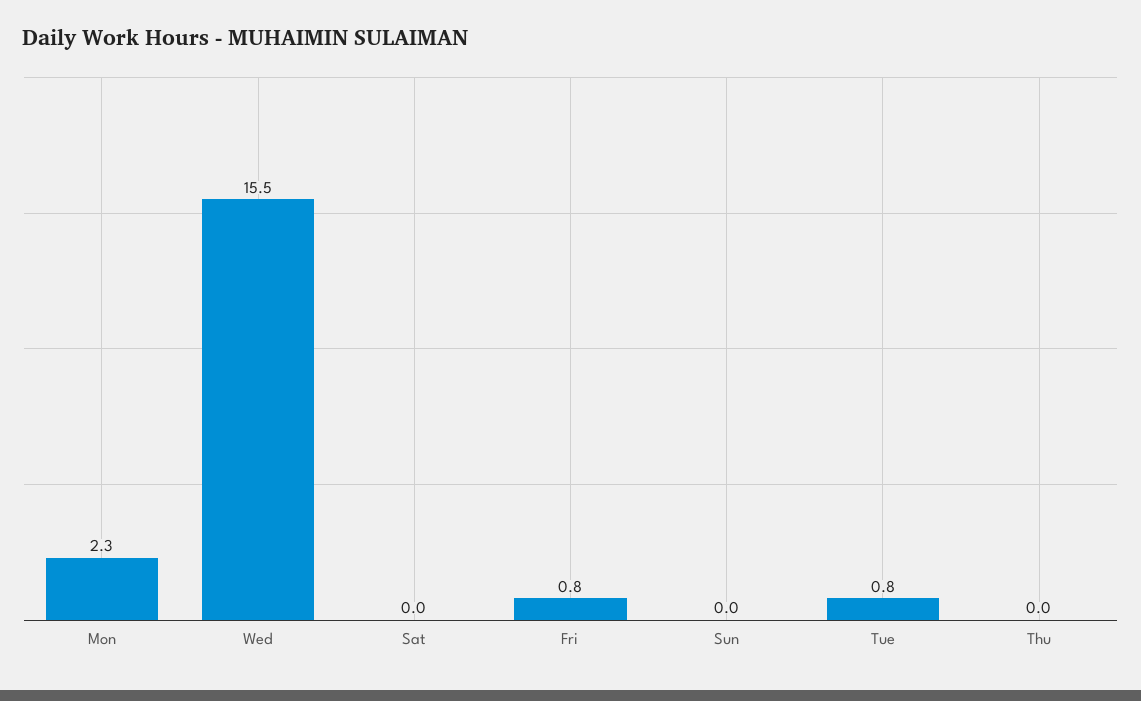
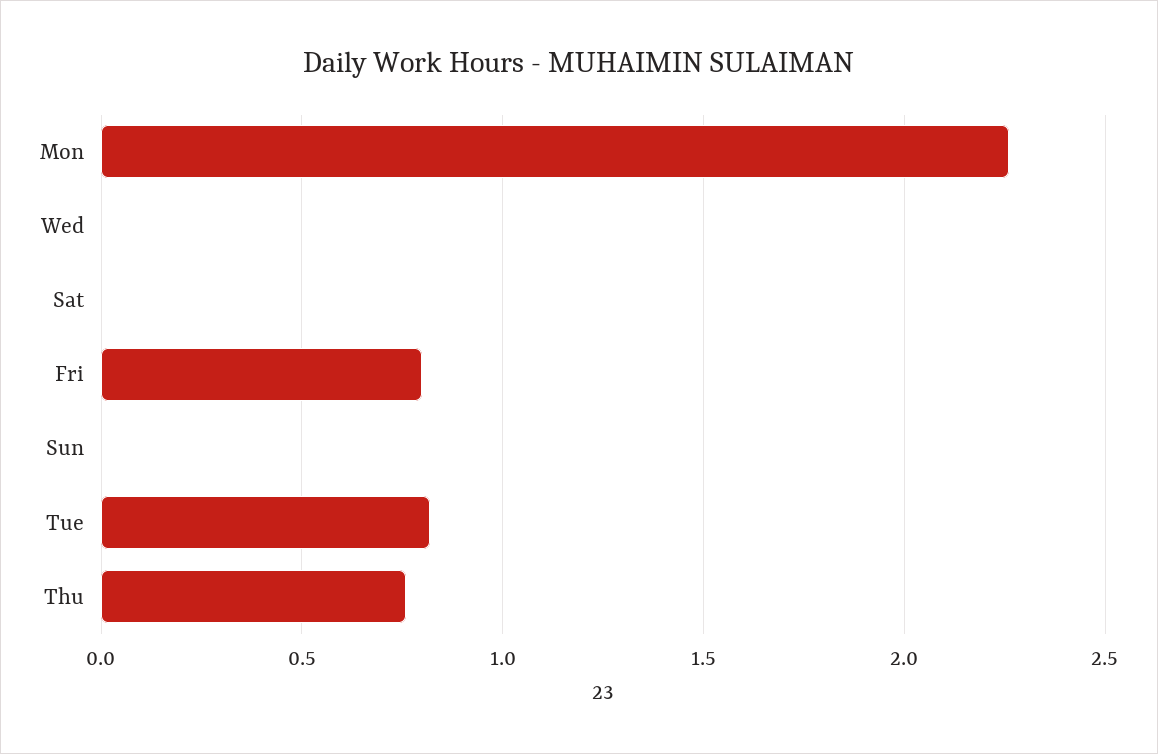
Wed: 15.5 -> 0
Thu: 0 -> 0.75

